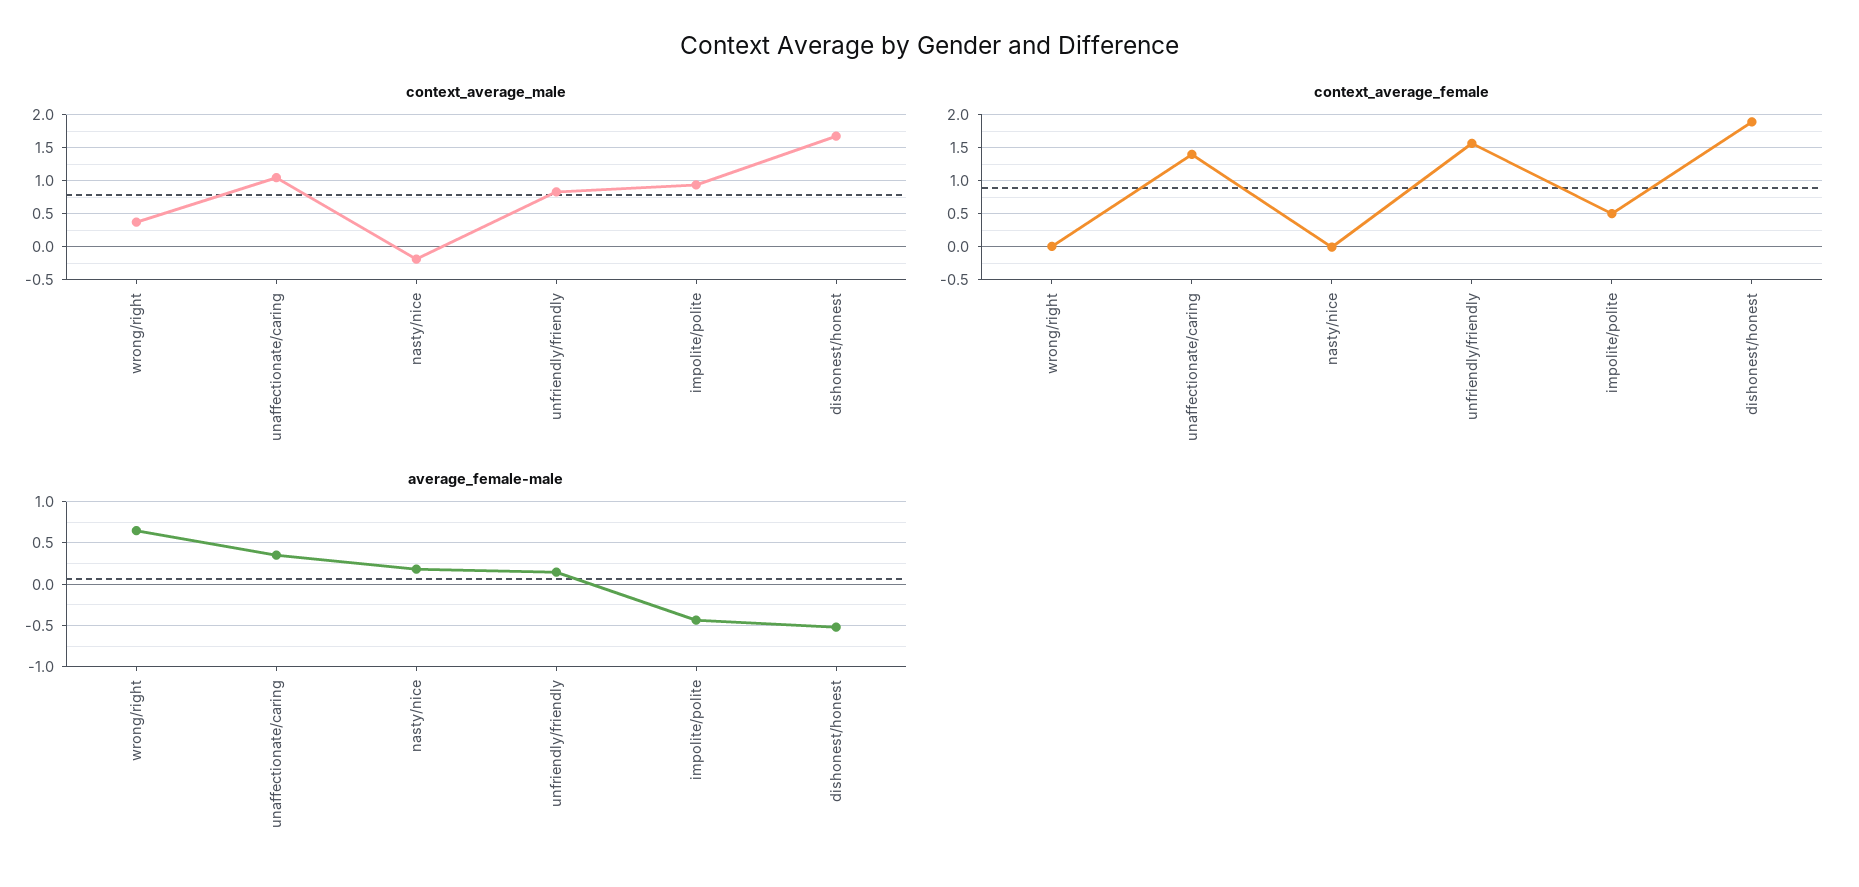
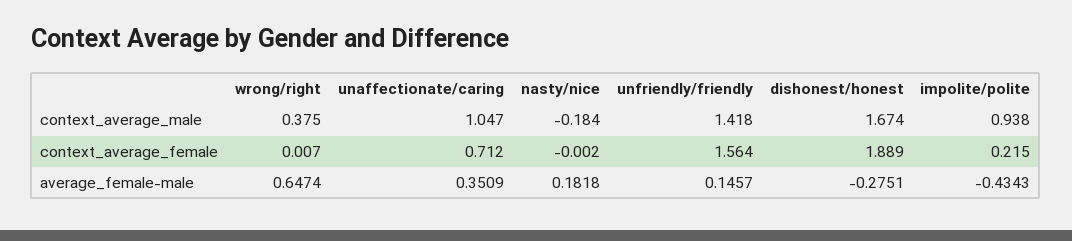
context_average_male, unfriendly/friendly: 0.8 -> 1.418
context_average_female, unaffectionate/caring: 1.4 -> 0.712
context_average_female, impolite/polite: 0.5 -> 0.215
average_female-male, dishonest/honest: -0.5 -> -0.2751

